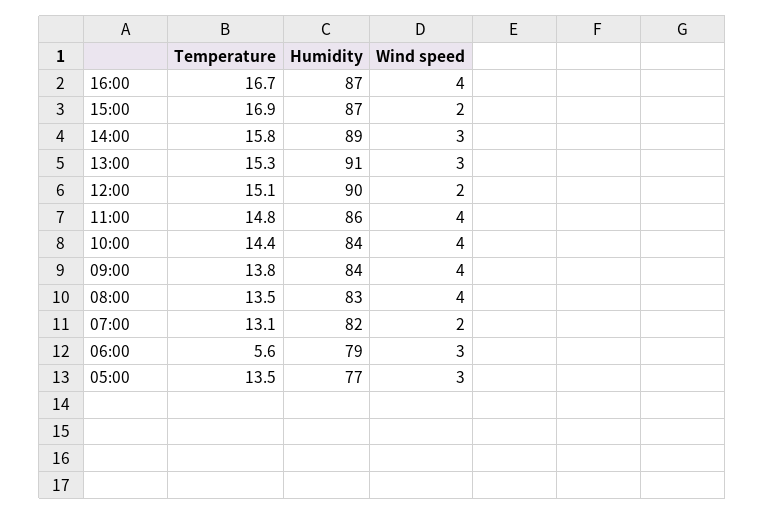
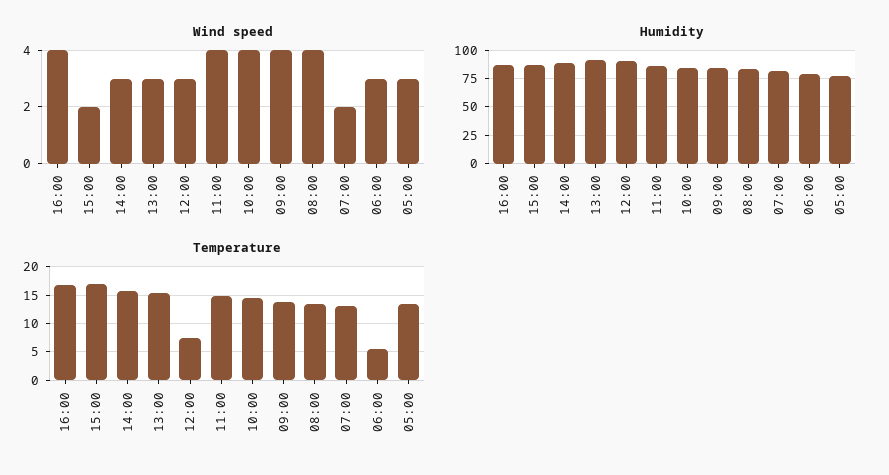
Temperature, 12:00: 15.1 -> 7.5
Wind speed, 12:00: 2 -> 3

